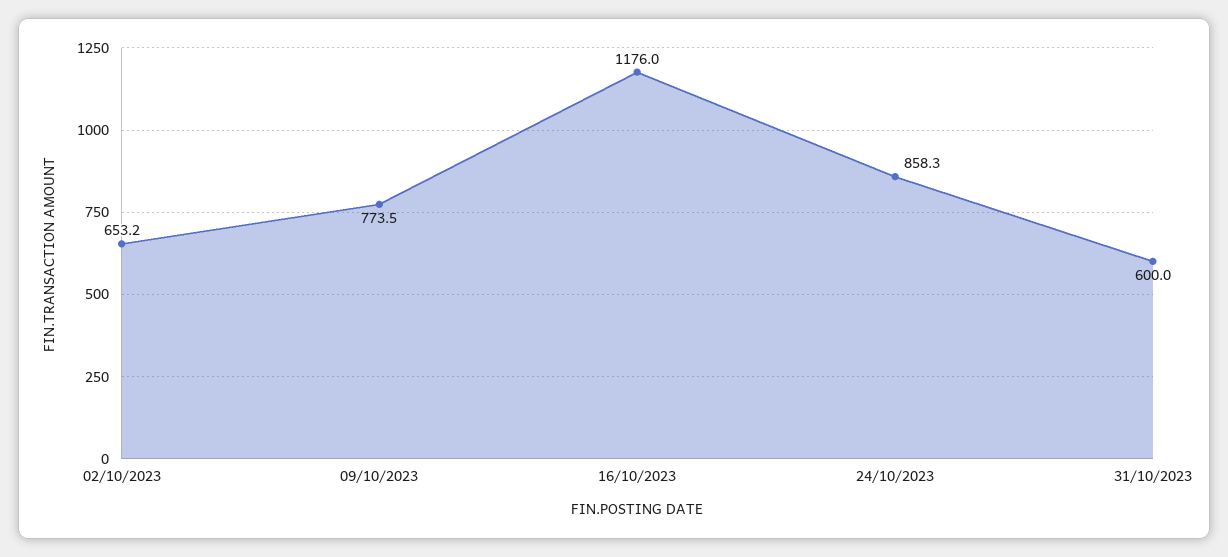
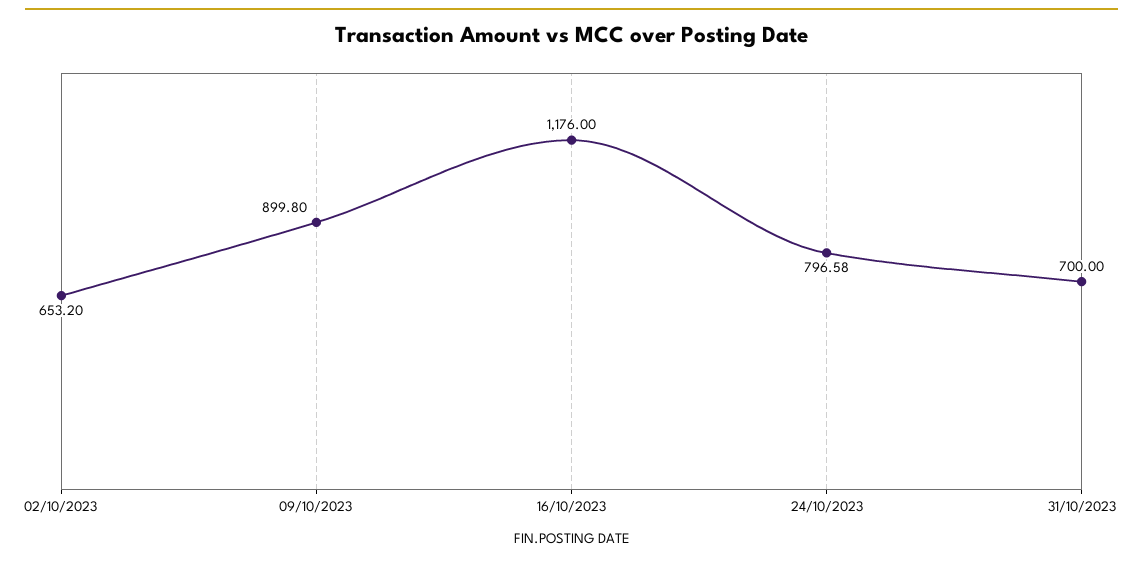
09/10/2023: 773.5 -> 899.8
24/10/2023: 858.3 -> 796.58
31/10/2023: 600 -> 700

